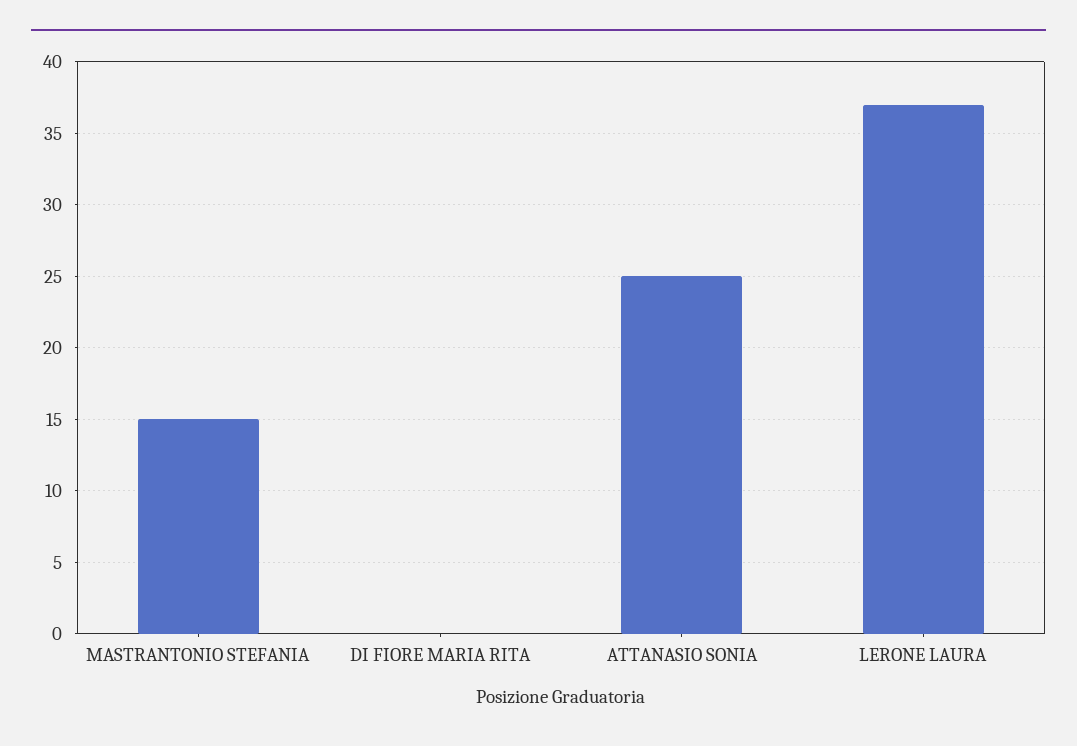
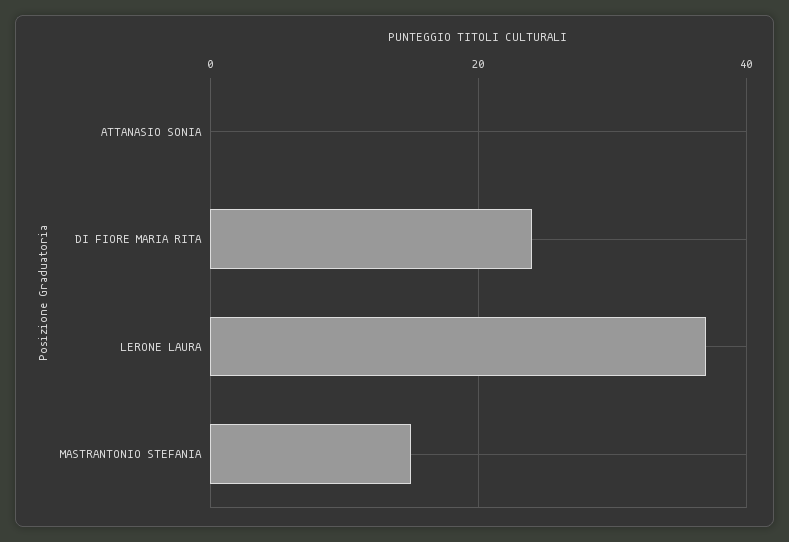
DI FIORE MARIA RITA: 0 -> 25
ATTANASIO SONIA: 25 -> 0

